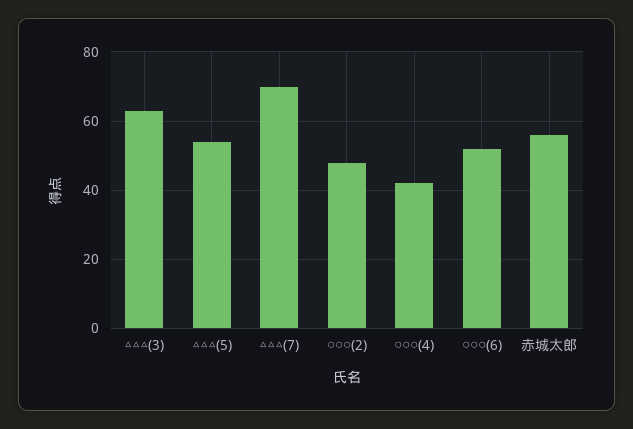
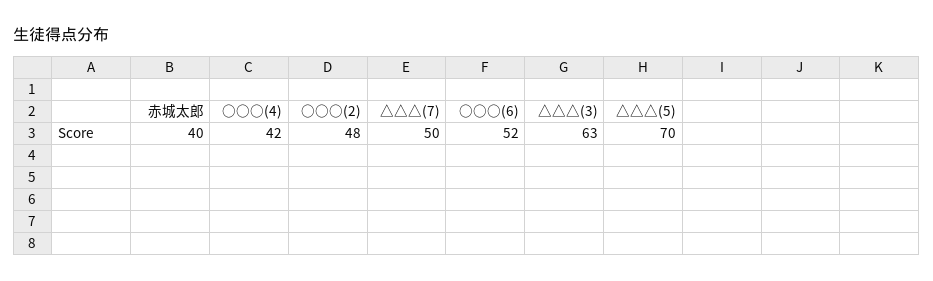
△△△(5): 55 -> 70
△△△(7): 70 -> 50
赤城太郎: 55 -> 40

